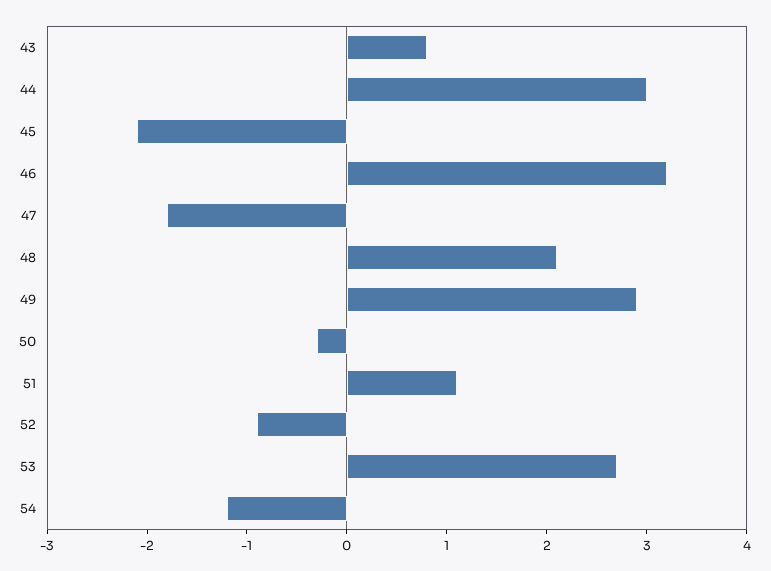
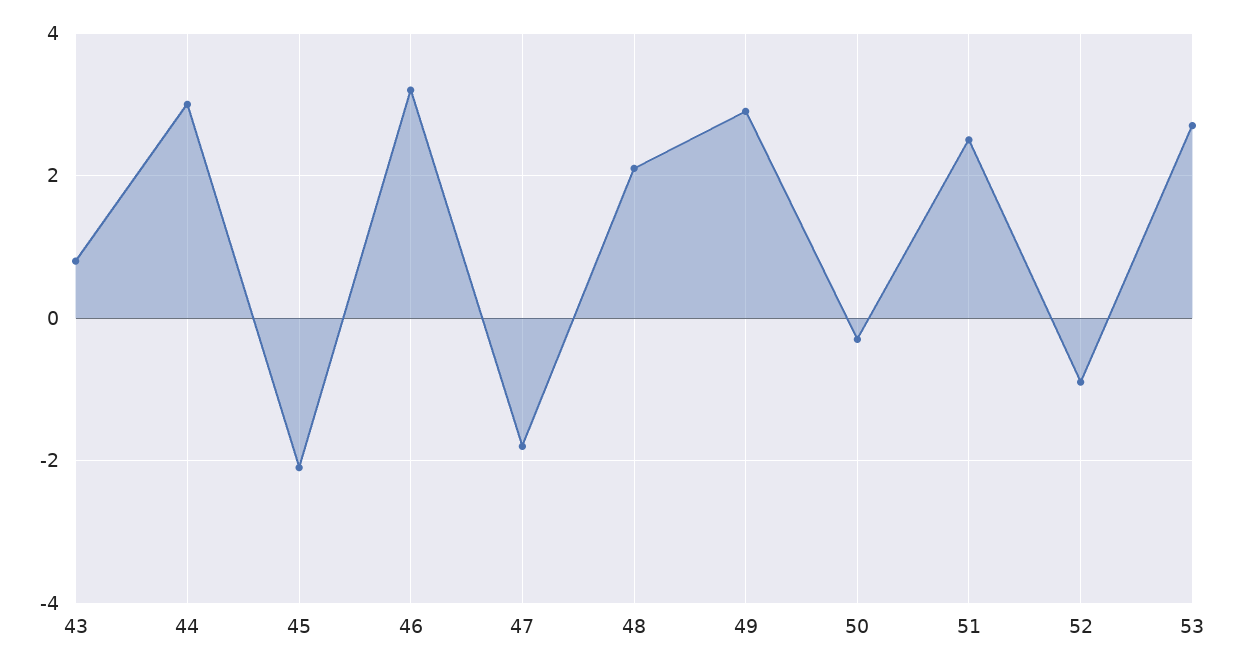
51: 1.1 -> 2.5
54: -1.2 -> none

